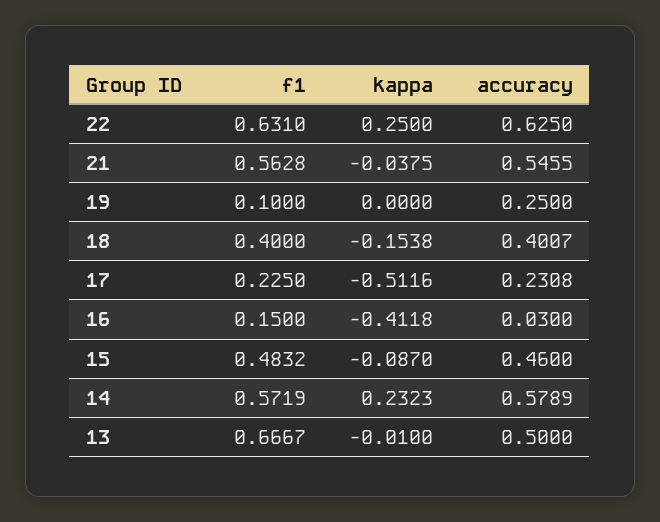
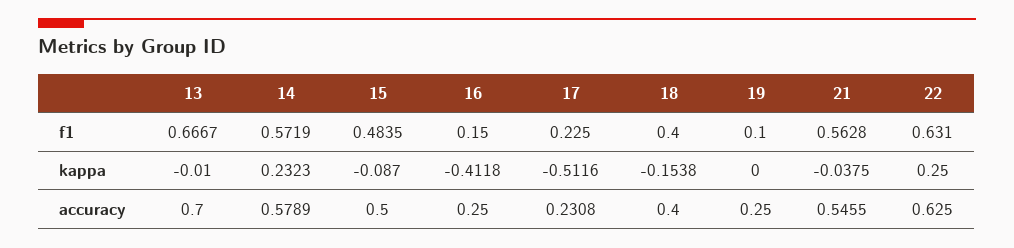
accuracy, 18: 0.4007 -> 0.4
accuracy, 16: 0.03 -> 0.25
f1, 15: 0.4832 -> 0.4835
accuracy, 15: 0.46 -> 0.5
accuracy, 13: 0.5 -> 0.7

